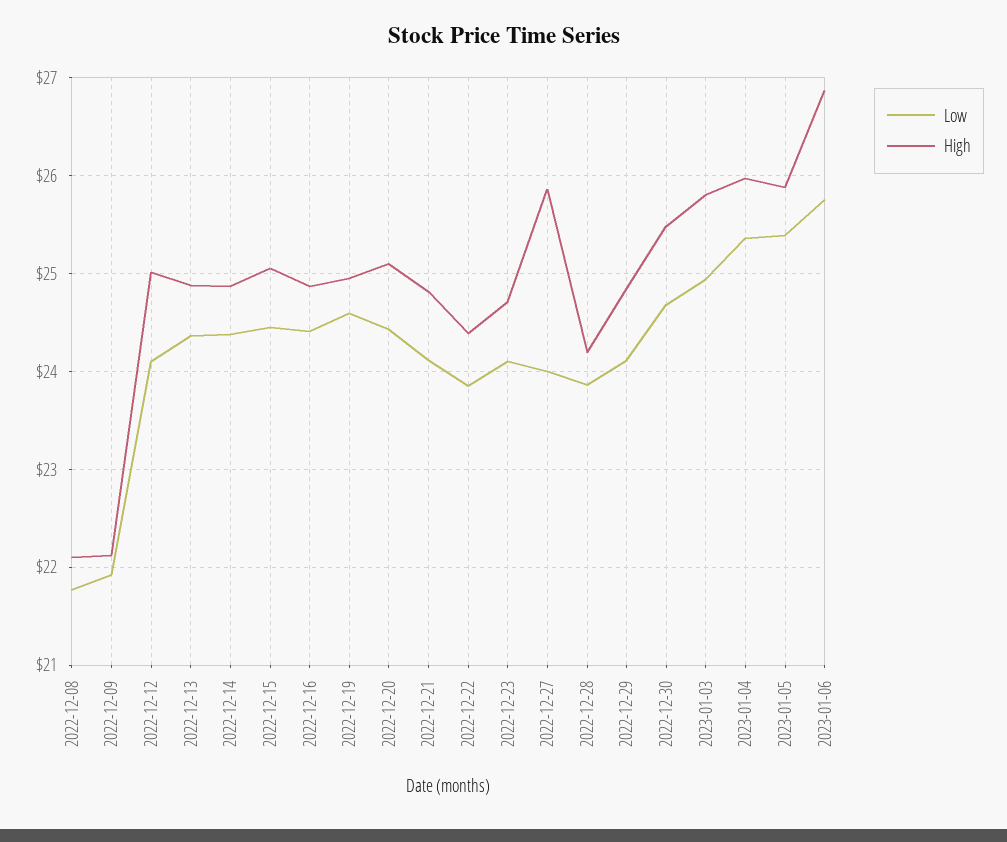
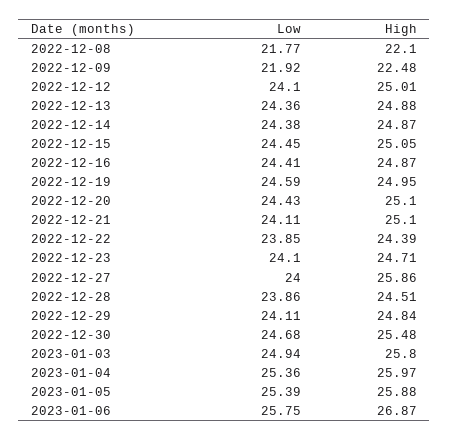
High, 2022-12-09: 22.1 -> 22.48
High, 2022-12-21: 24.8 -> 25.1
High, 2022-12-28: 24.2 -> 24.51

